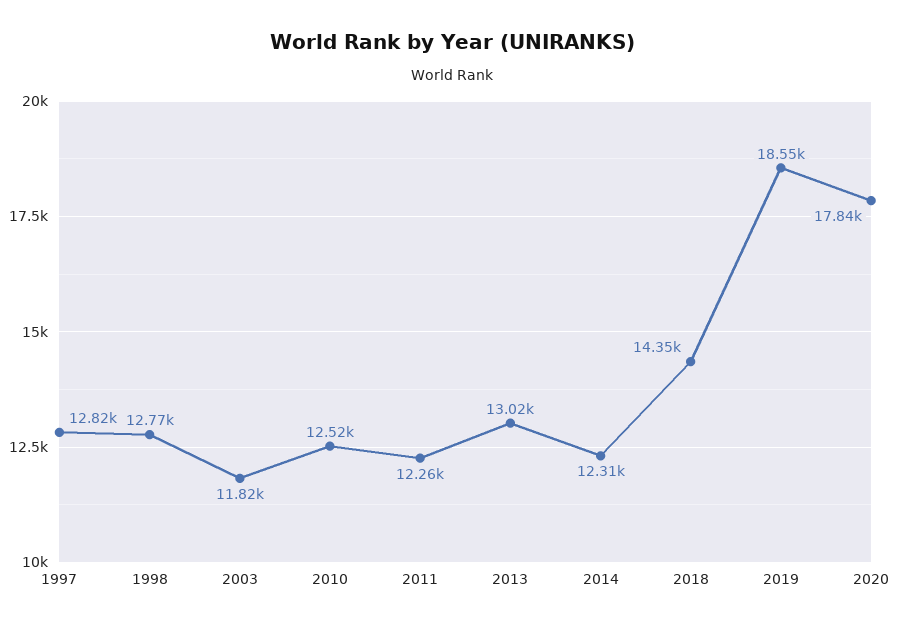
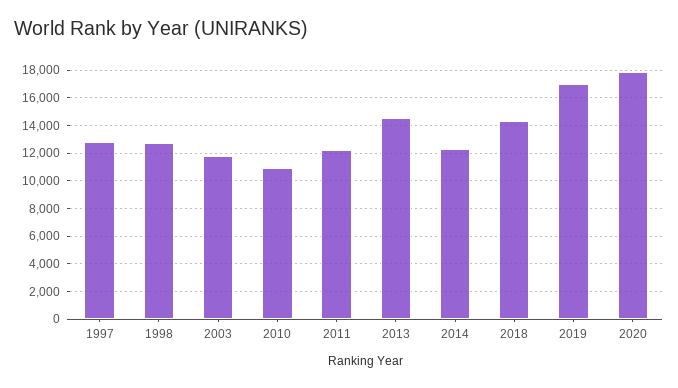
2010: 12520 -> 11000
2013: 13020 -> 14500
2019: 18550 -> 17000

